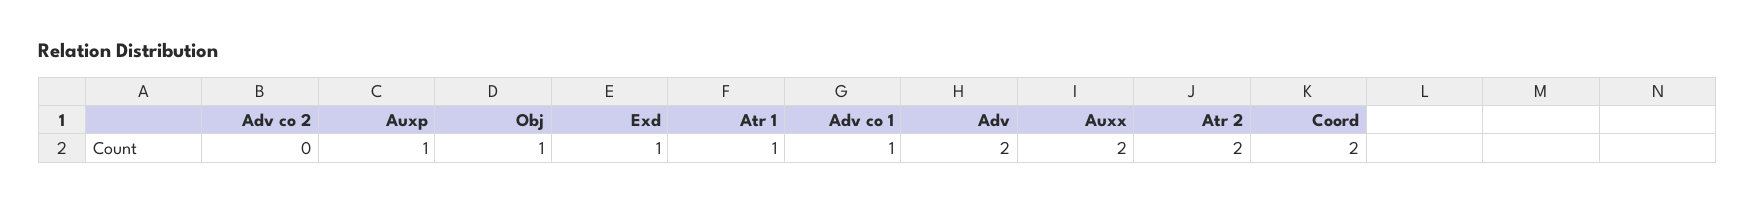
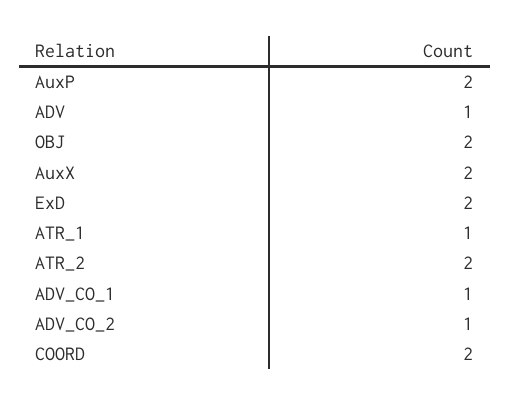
Adv co 2: 0 -> 1
Auxp: 1 -> 2
Obj: 1 -> 2
Exd: 1 -> 2
Adv: 2 -> 1

